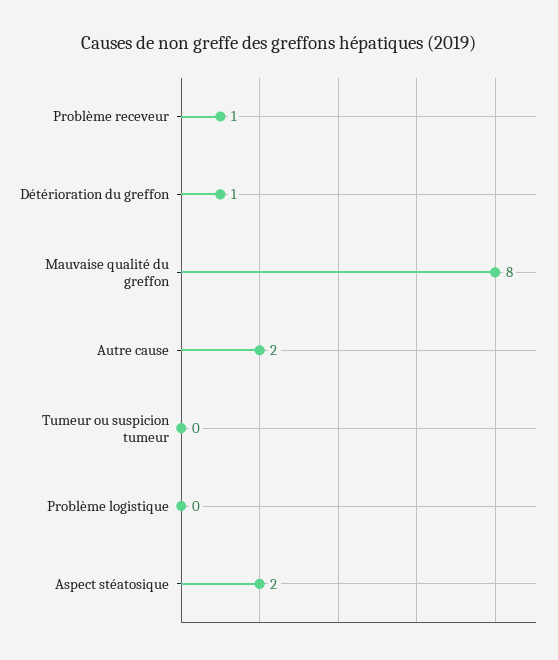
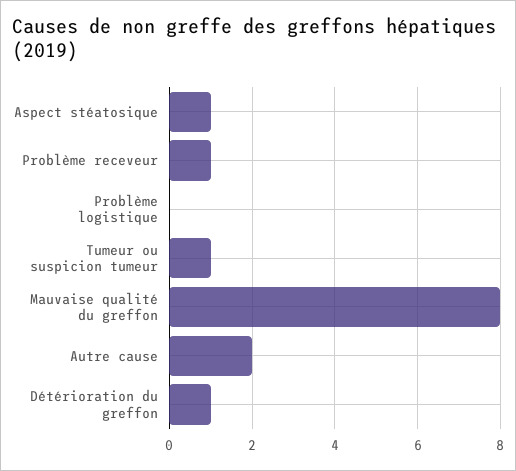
Tumeur ou suspicion tumeur: 0 -> 1
Aspect stéatosique: 2 -> 1

